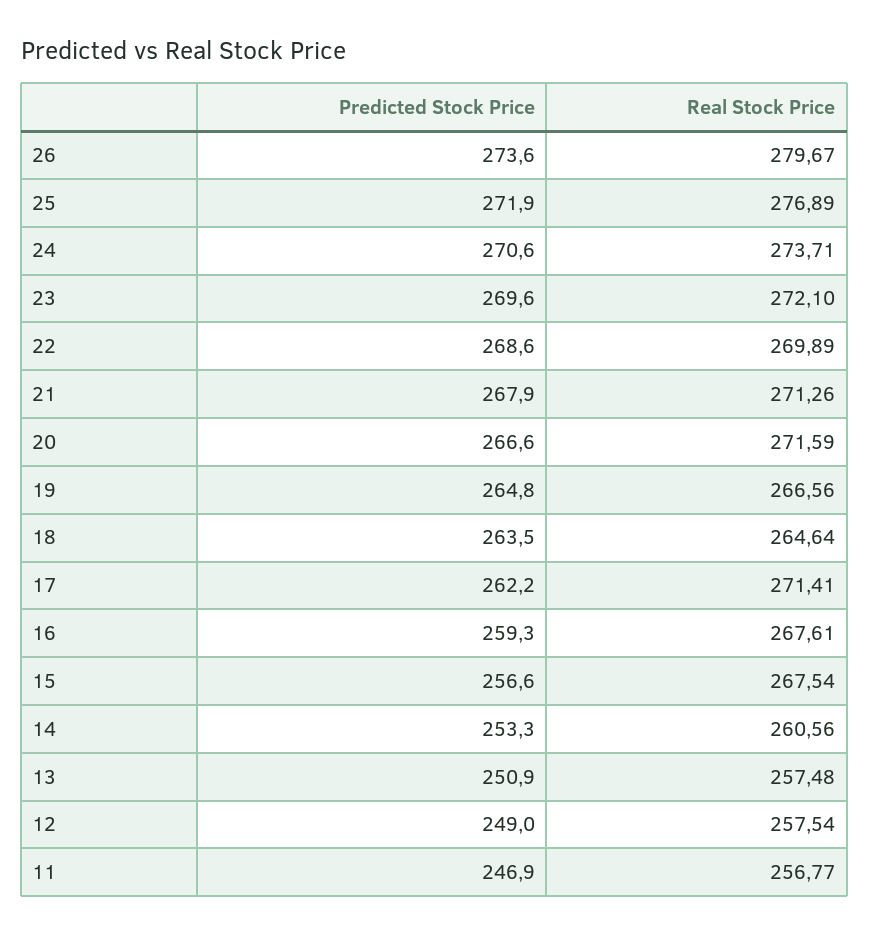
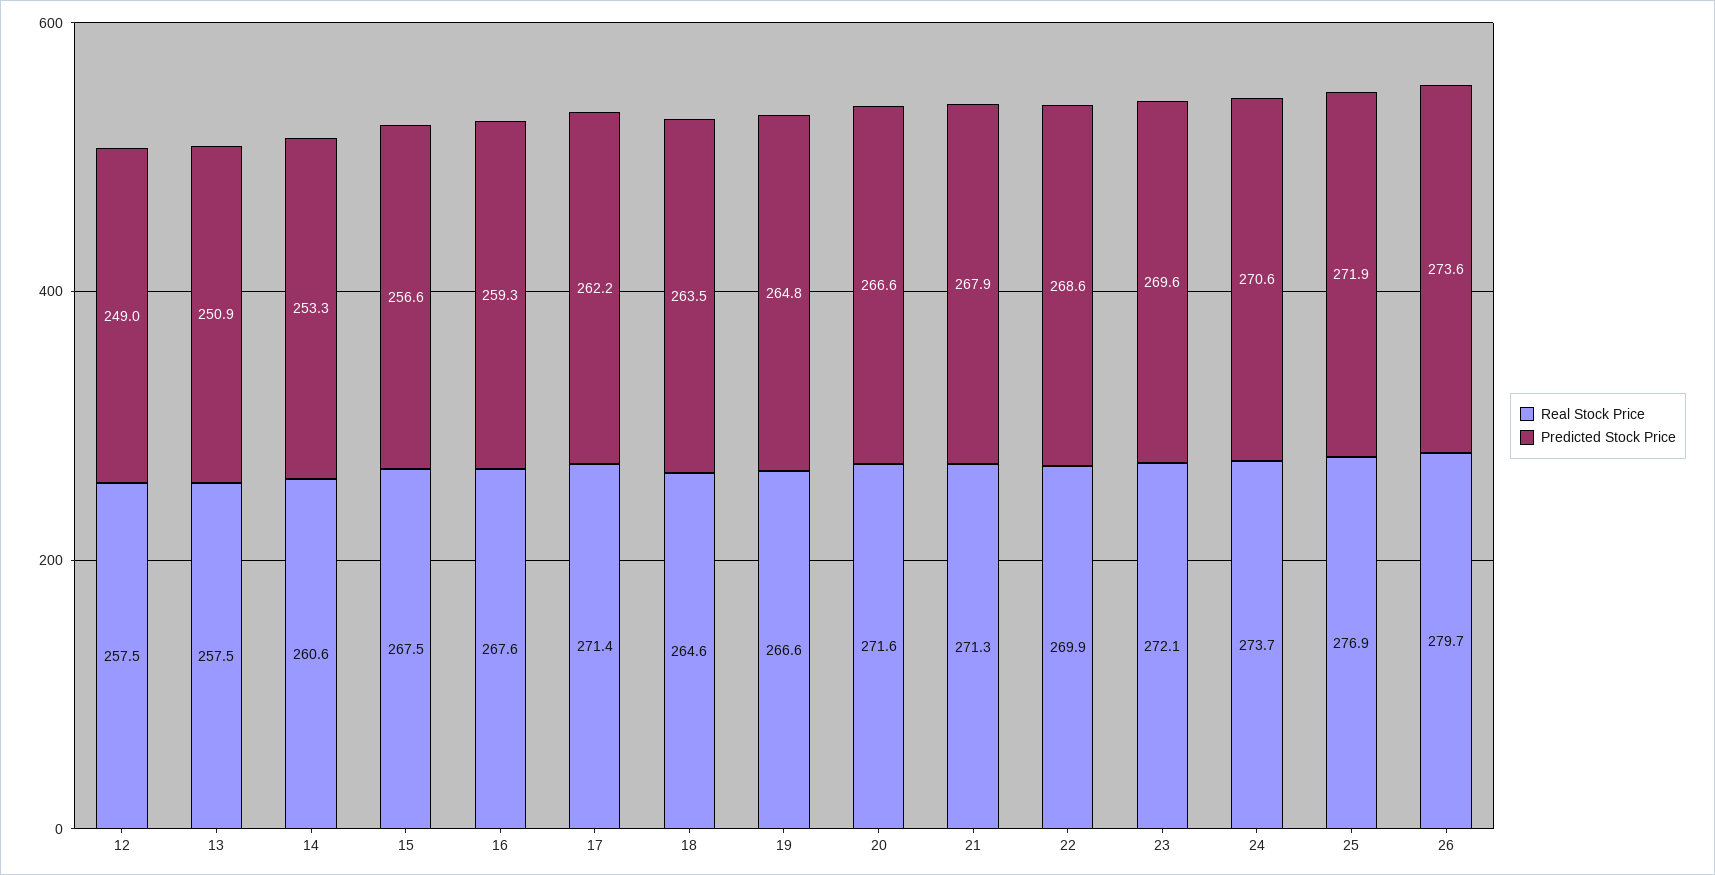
Predicted Stock Price, 11: 246.9 -> none
Real Stock Price, 11: 256.77 -> none

